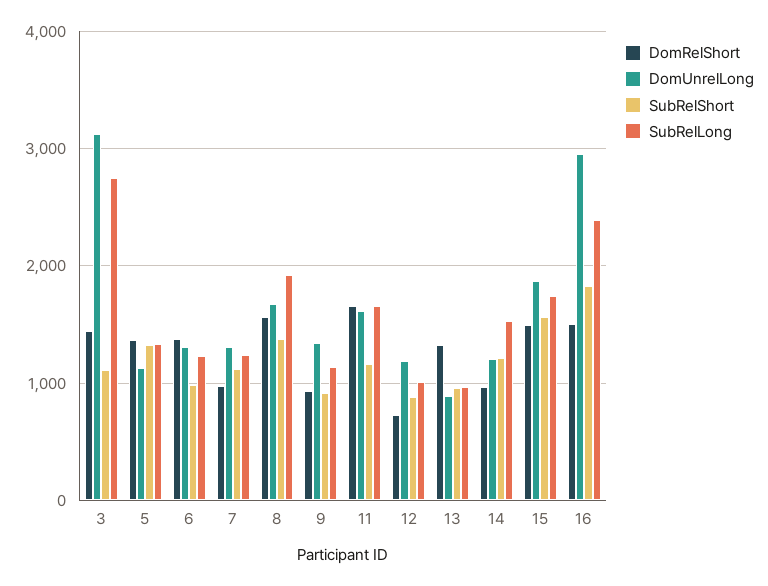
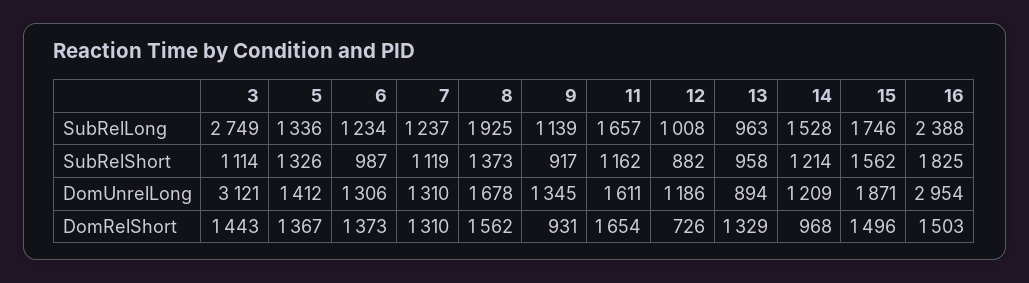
DomUnrelLong, 5: 1100 -> 1412
DomRelShort, 7: 1000 -> 1310

